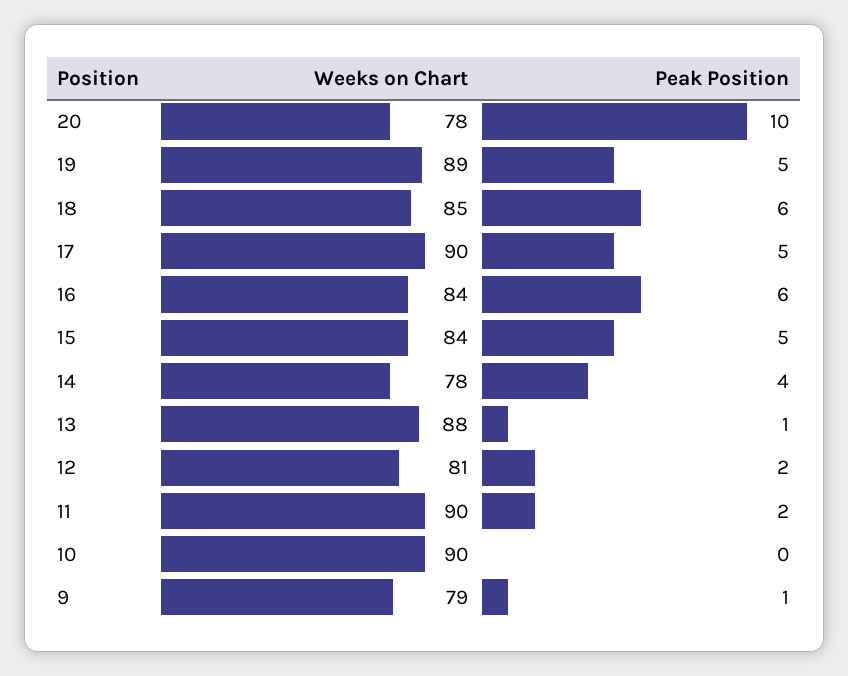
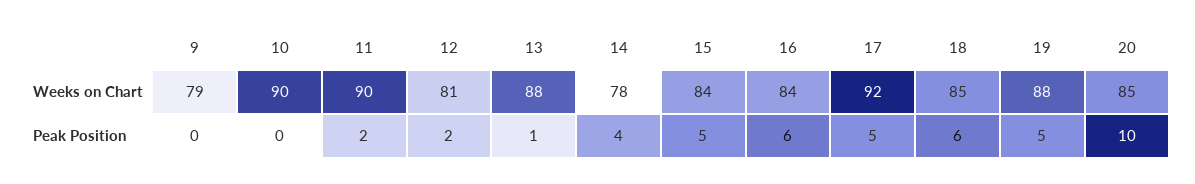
Weeks on Chart, 20: 78 -> 85
Weeks on Chart, 19: 89 -> 88
Weeks on Chart, 17: 90 -> 92
Peak Position, 9: 1 -> 0

